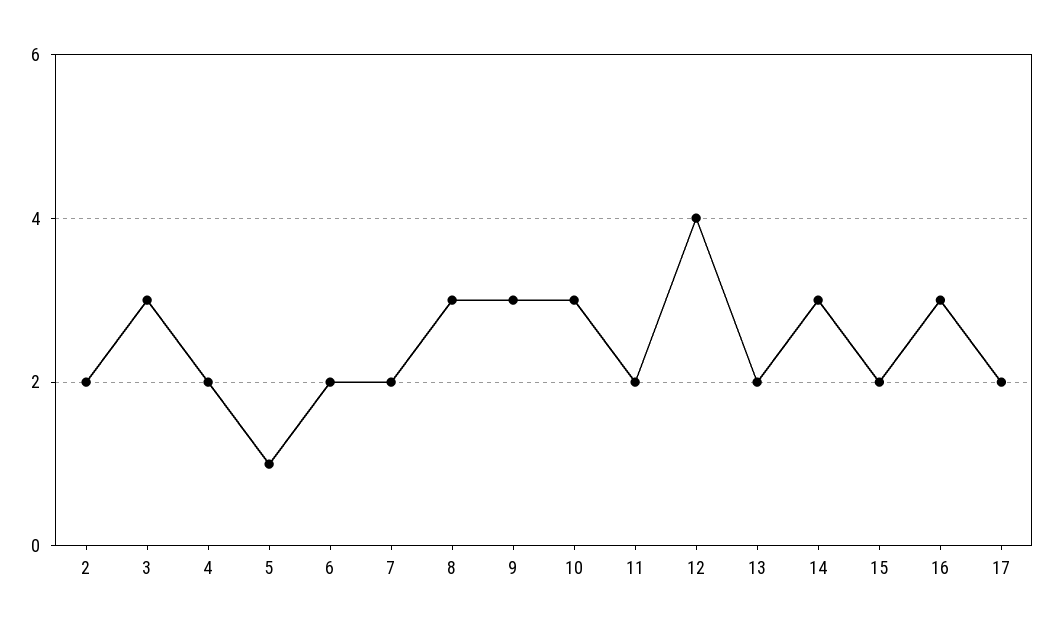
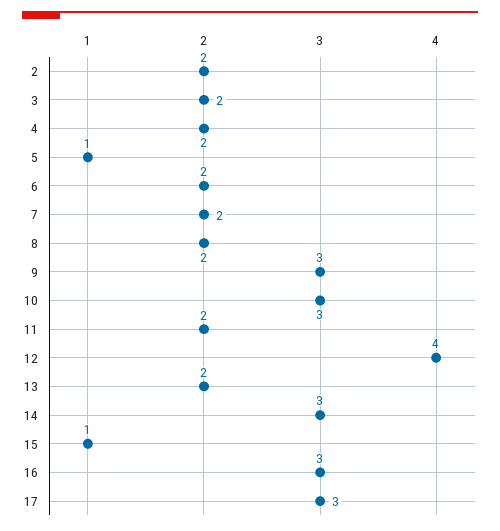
3: 3 -> 2
8: 3 -> 2
15: 2 -> 1
17: 2 -> 3

